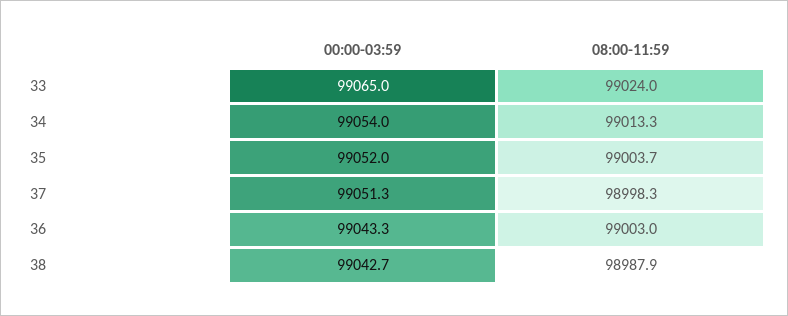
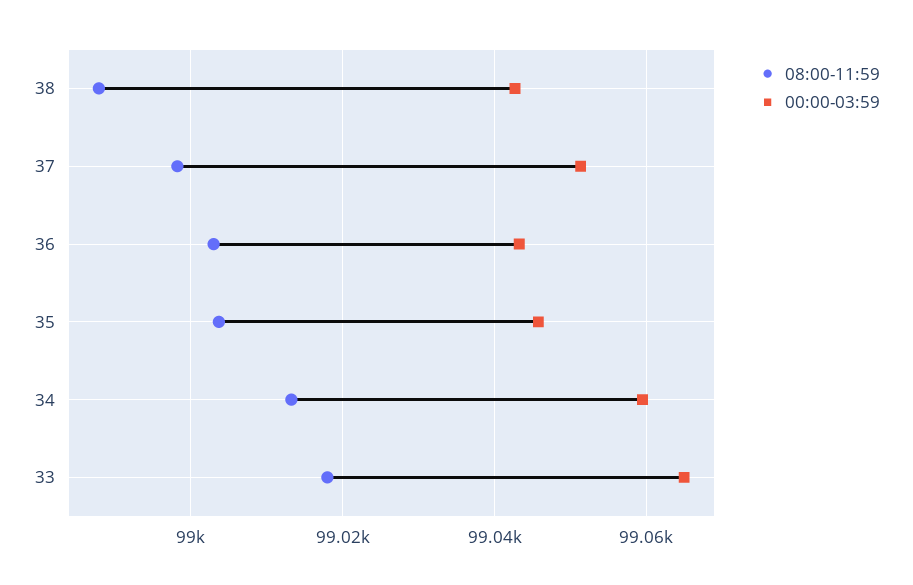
08:00-11:59, 33: 99024 -> 99018
00:00-03:59, 34: 99054 -> 99060
00:00-03:59, 35: 99052 -> 99046

